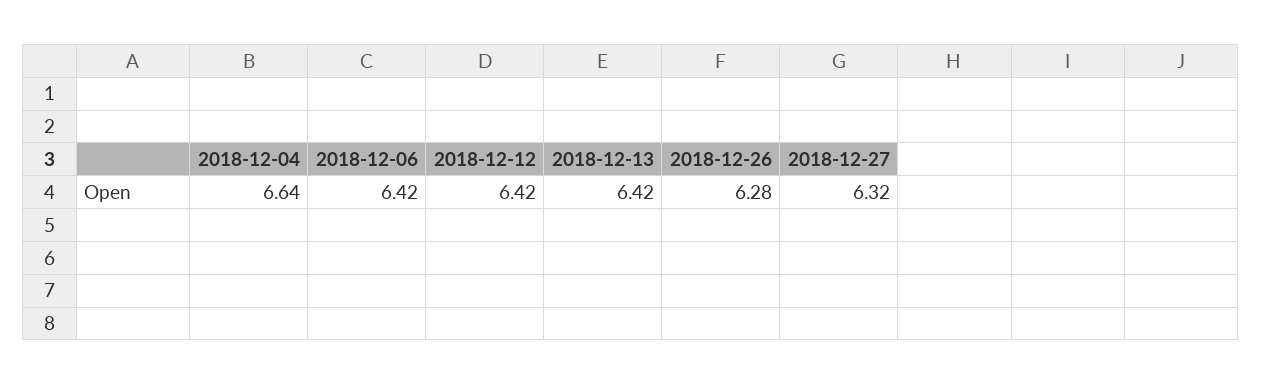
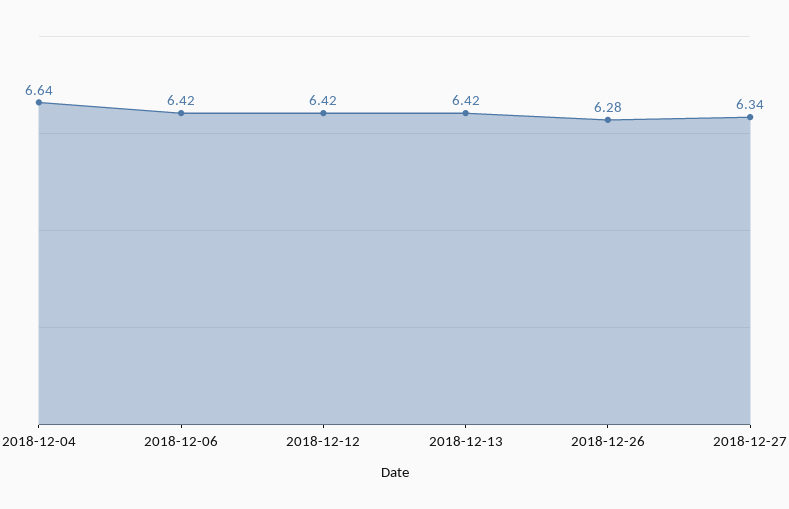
2018-12-27: 6.32 -> 6.34

